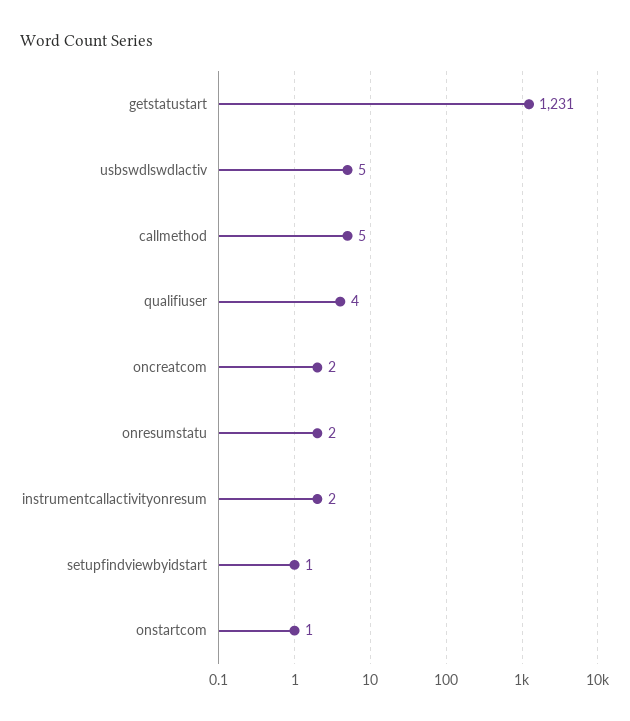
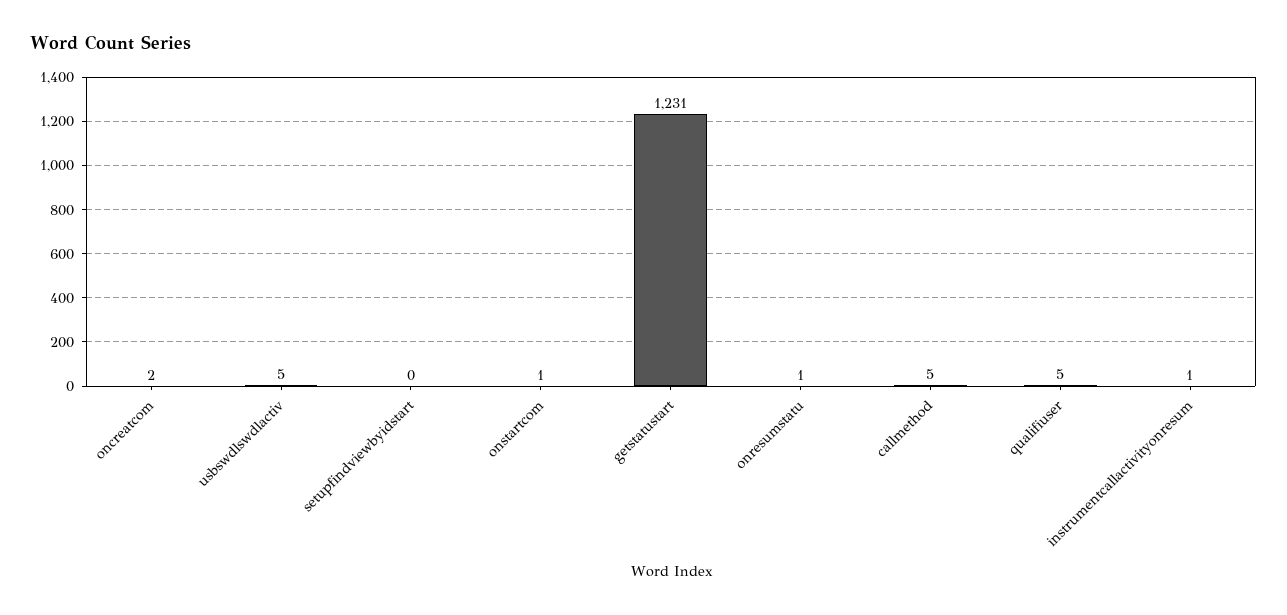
qualifiuser: 4 -> 5
onresumstatu: 2 -> 1
instrumentcallactivityonresum: 2 -> 1
setupfindviewbyidstart: 1 -> 0

